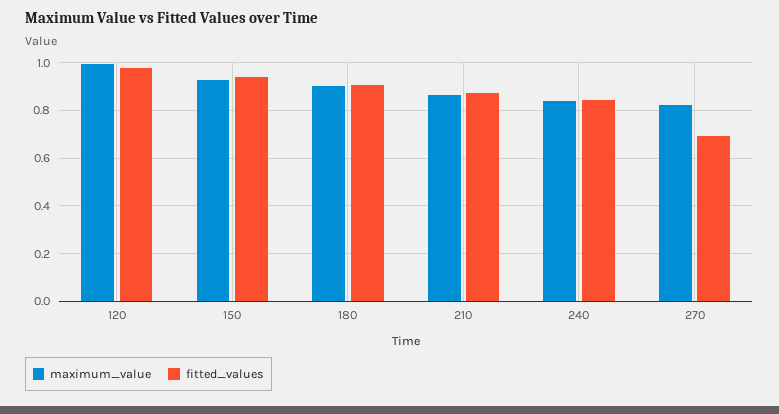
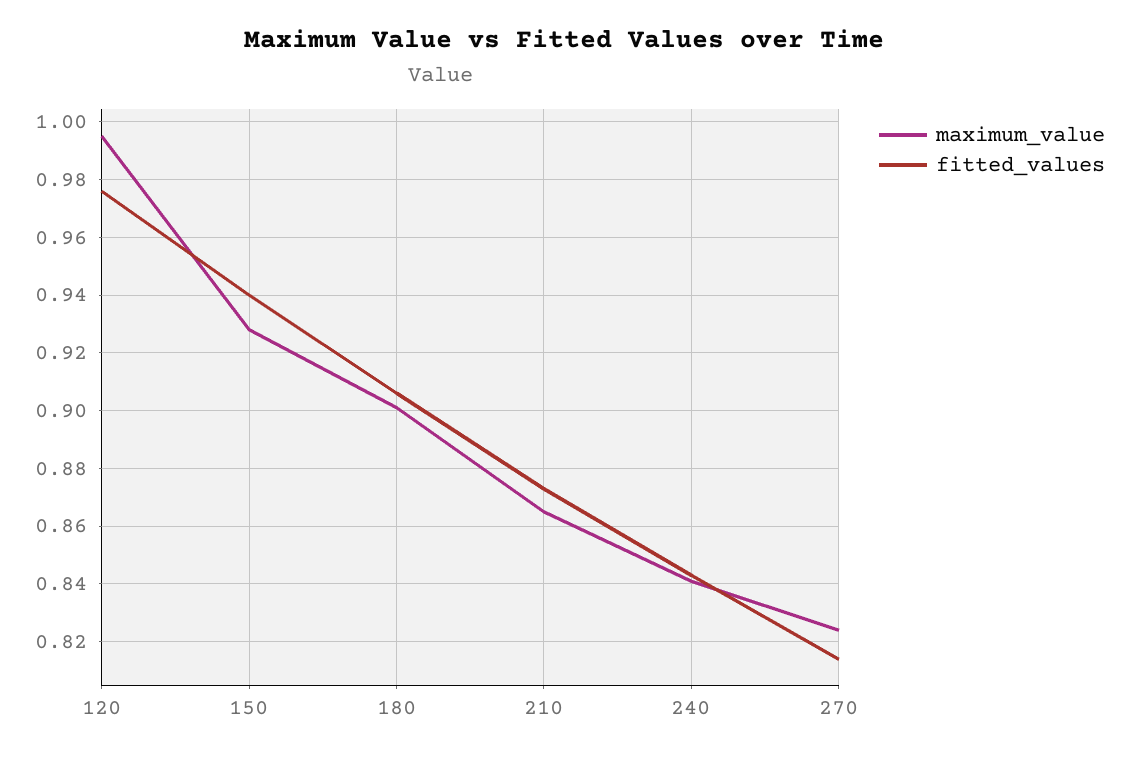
fitted_values, 270: 0.7 -> 0.815

